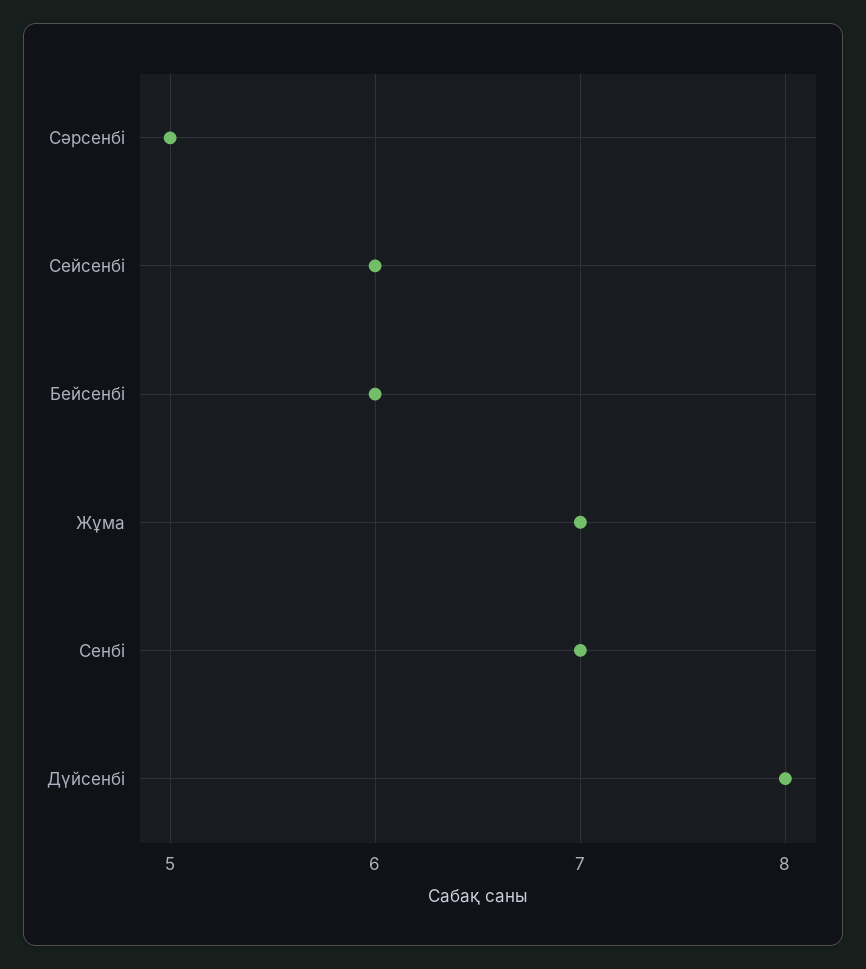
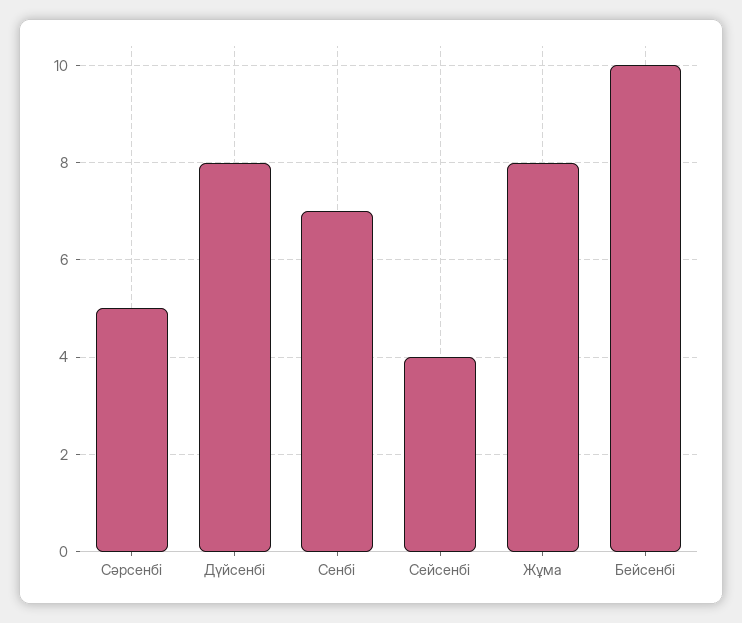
Сейсенбі: 6 -> 4
Бейсенбі: 6 -> 10
Жұма: 7 -> 8

